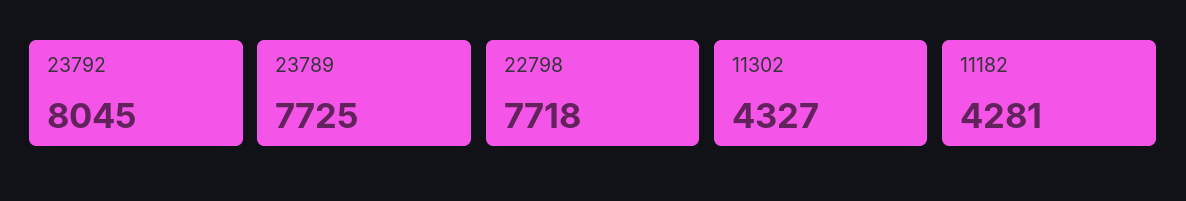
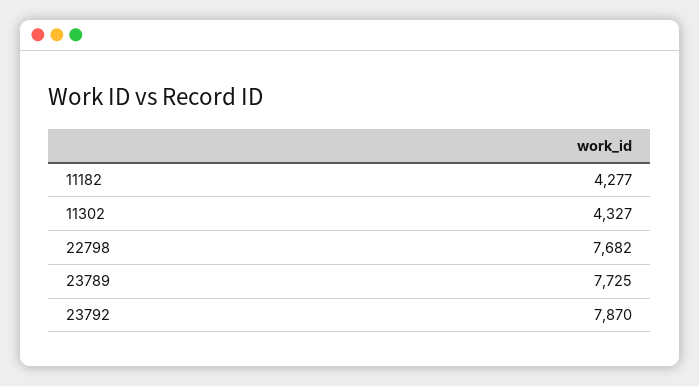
23792: 8045 -> 7870
22798: 7718 -> 7682
11182: 4281 -> 4277

